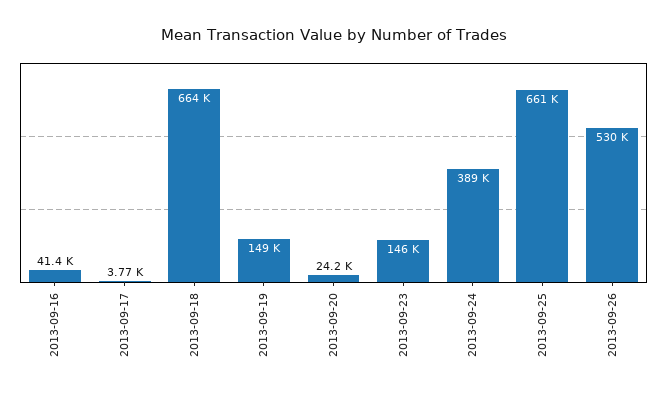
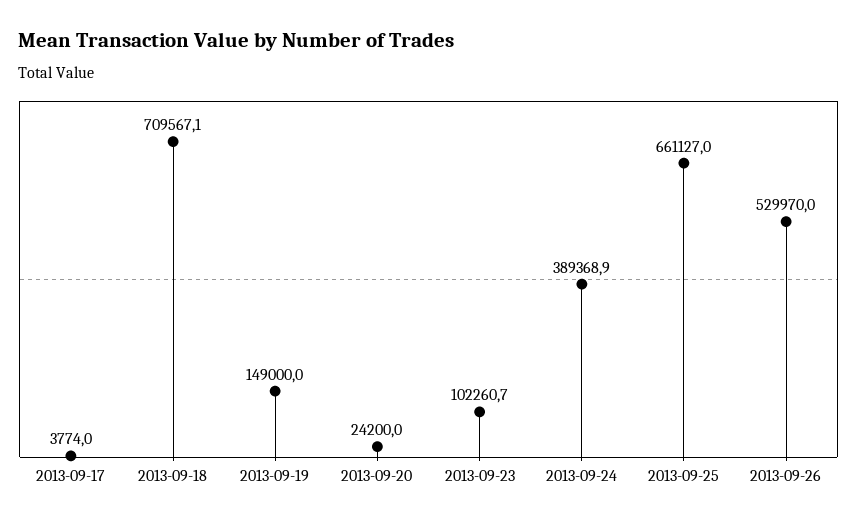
2013-09-16: 41400 -> none
2013-09-18: 664000 -> 709567.1
2013-09-23: 146000 -> 102260.7

